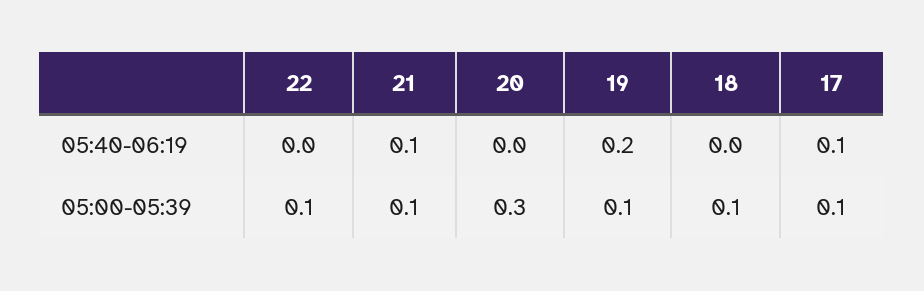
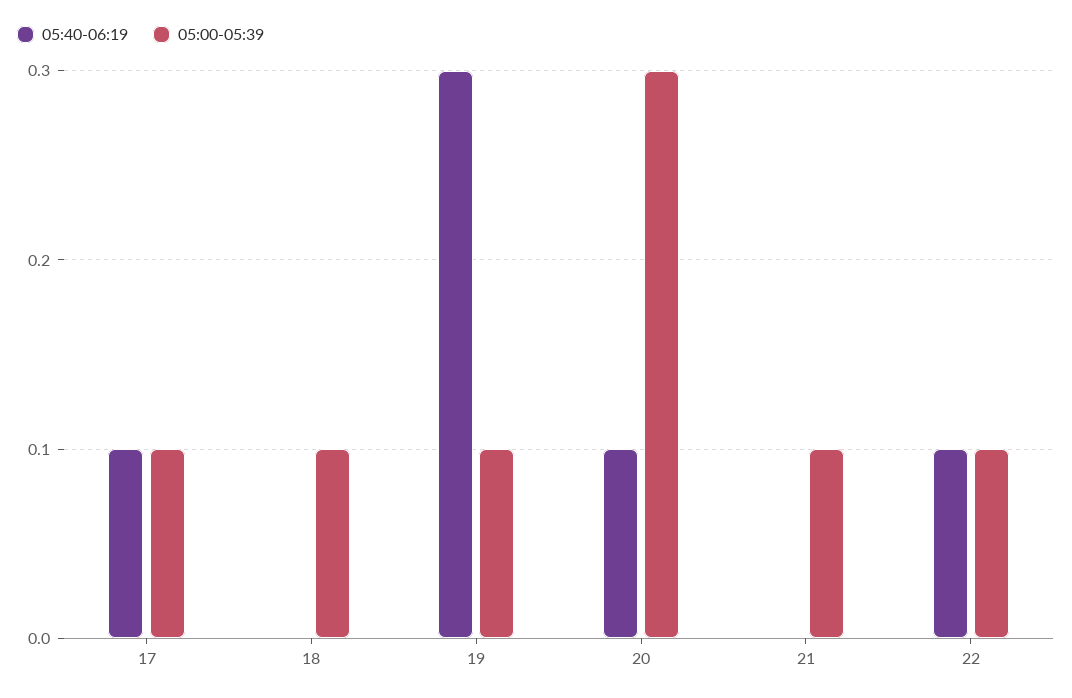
05:40-06:19, 22: 0 -> 0.1
05:40-06:19, 21: 0.1 -> 0
05:40-06:19, 20: 0 -> 0.1
05:40-06:19, 19: 0.2 -> 0.3

